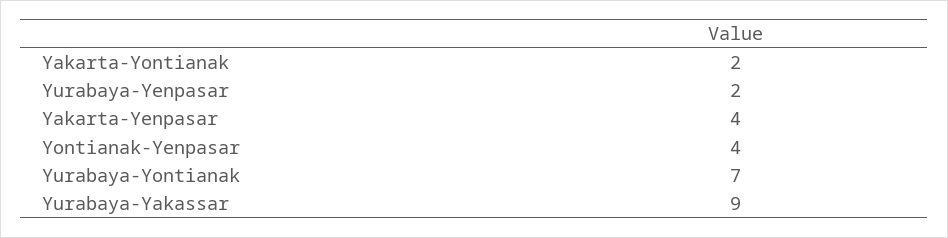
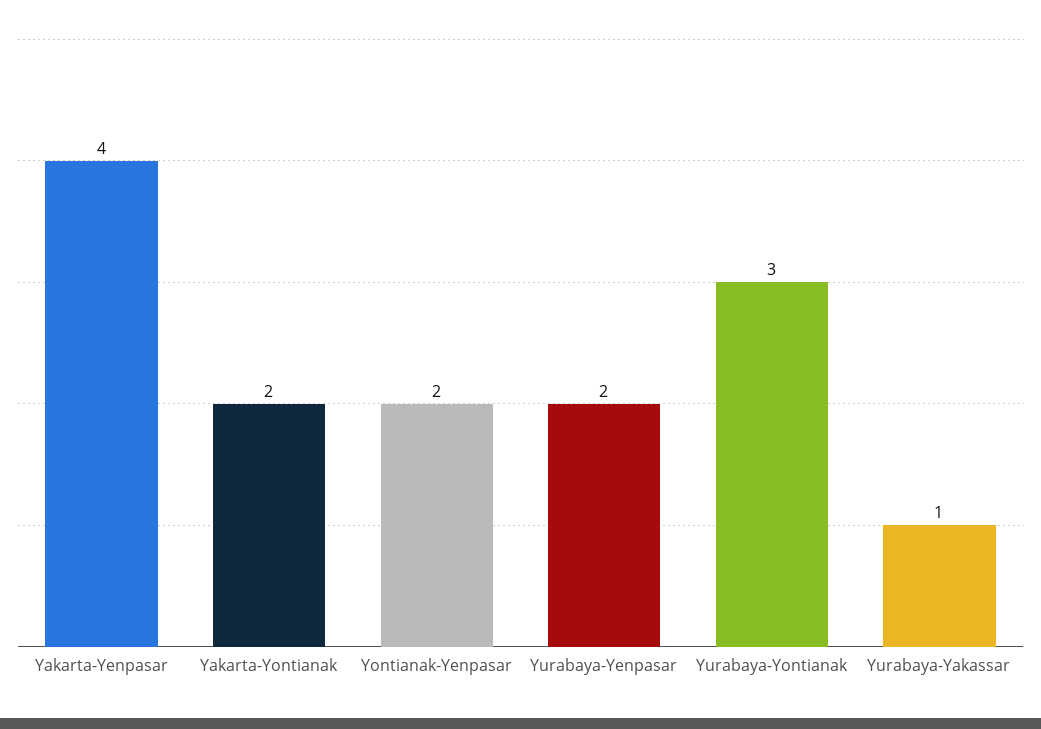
Yontianak-Yenpasar: 4 -> 2
Yurabaya-Yontianak: 7 -> 3
Yurabaya-Yakassar: 9 -> 1

